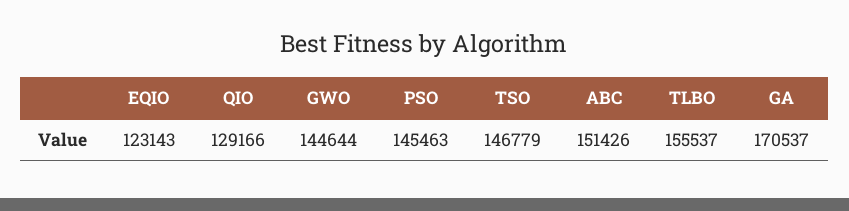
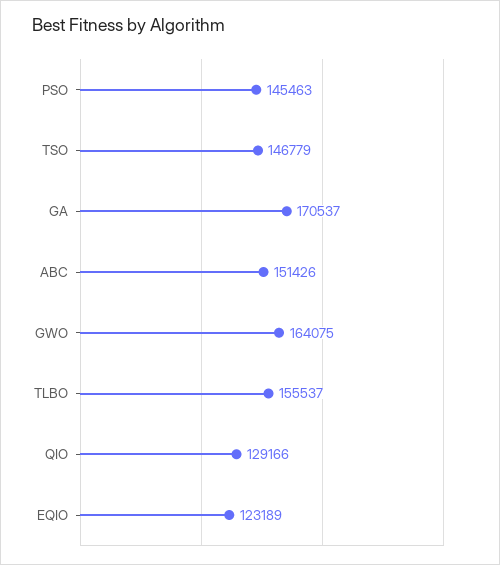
EQIO: 123143 -> 123189
GWO: 144644 -> 164075

